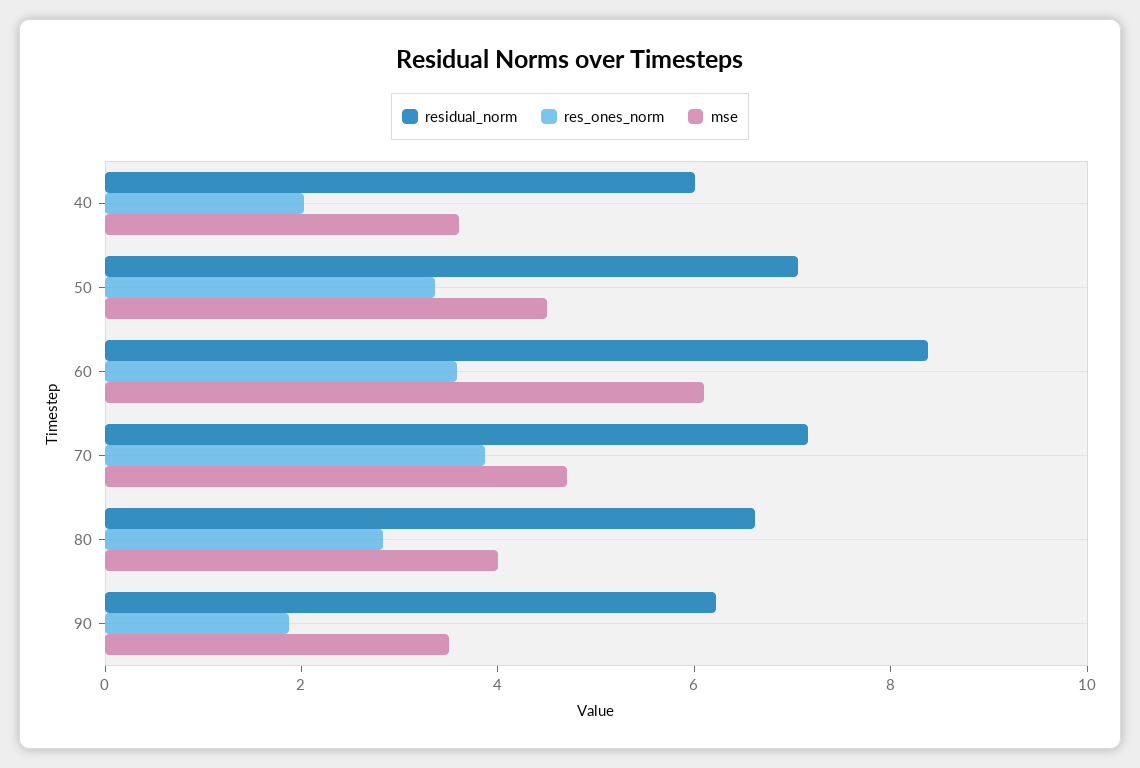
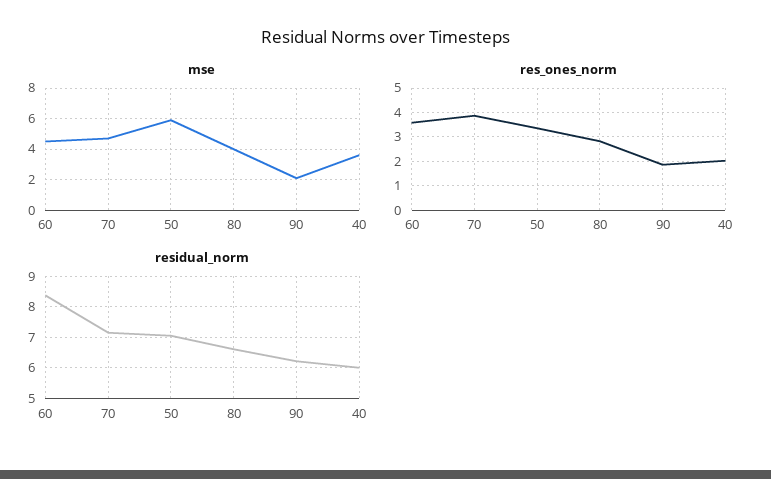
mse, 50: 4.5 -> 6
mse, 60: 6 -> 4.5
mse, 90: 3.5 -> 2

